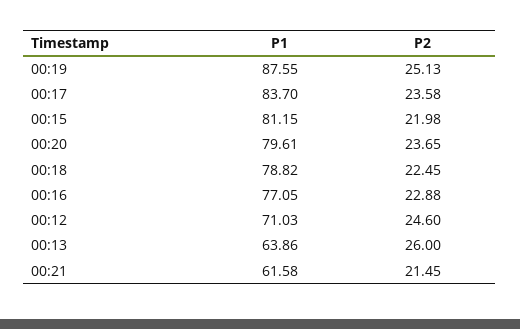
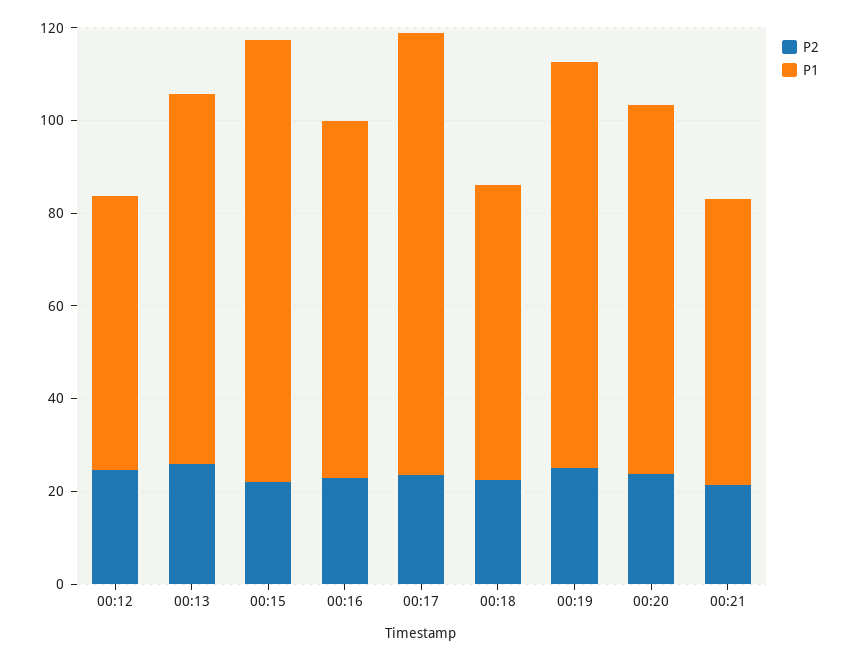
P1, 00:17: 83.7 -> 95
P1, 00:15: 81.15 -> 95
P1, 00:18: 78.82 -> 65
P1, 00:12: 71.03 -> 60
P1, 00:13: 63.86 -> 80

